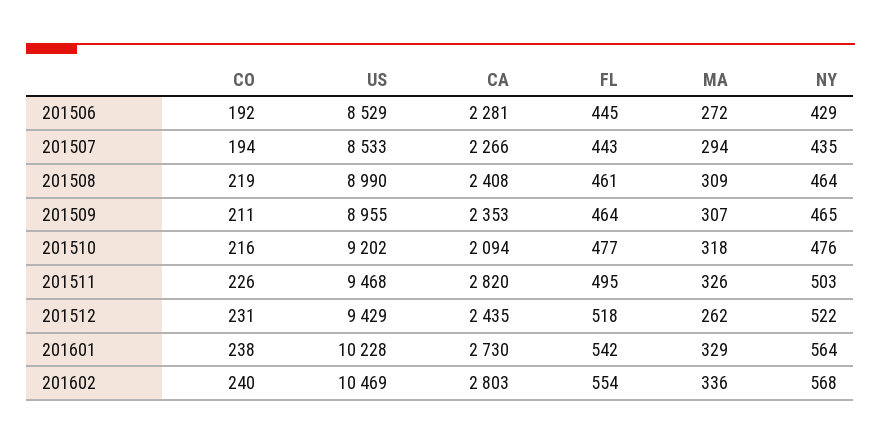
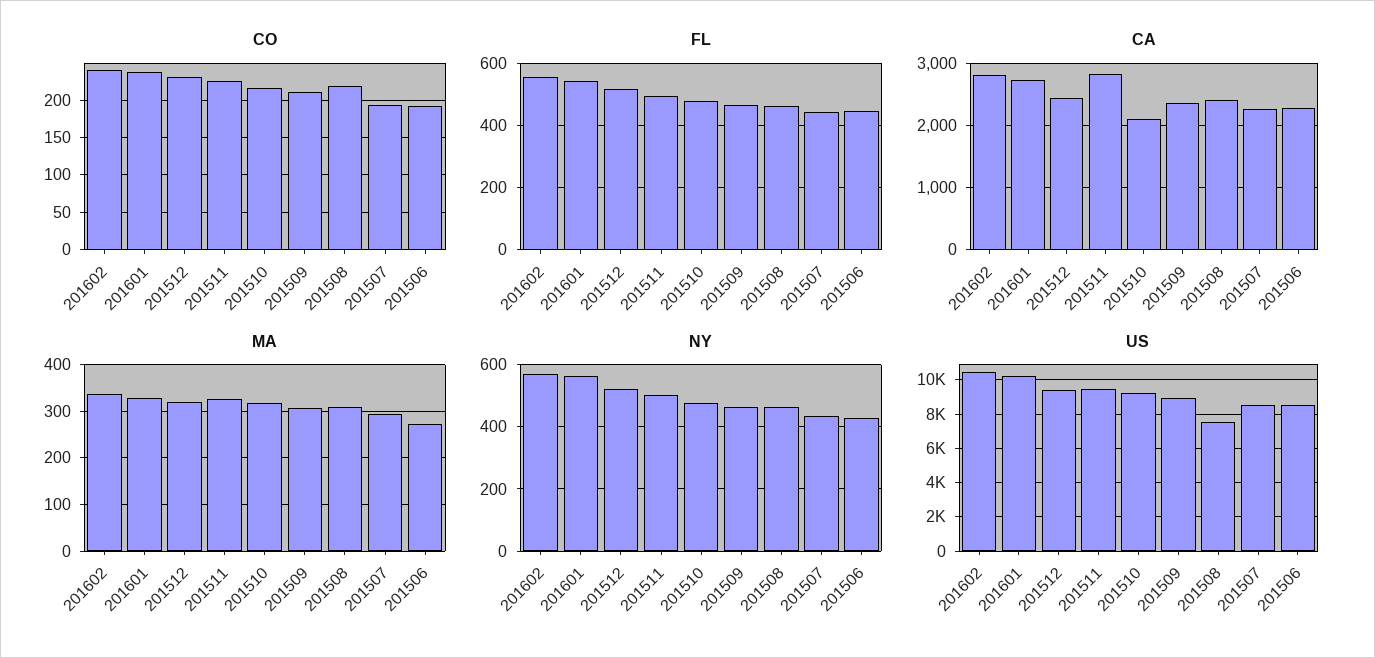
US, 201508: 8990 -> 7500
MA, 201512: 262 -> 320

